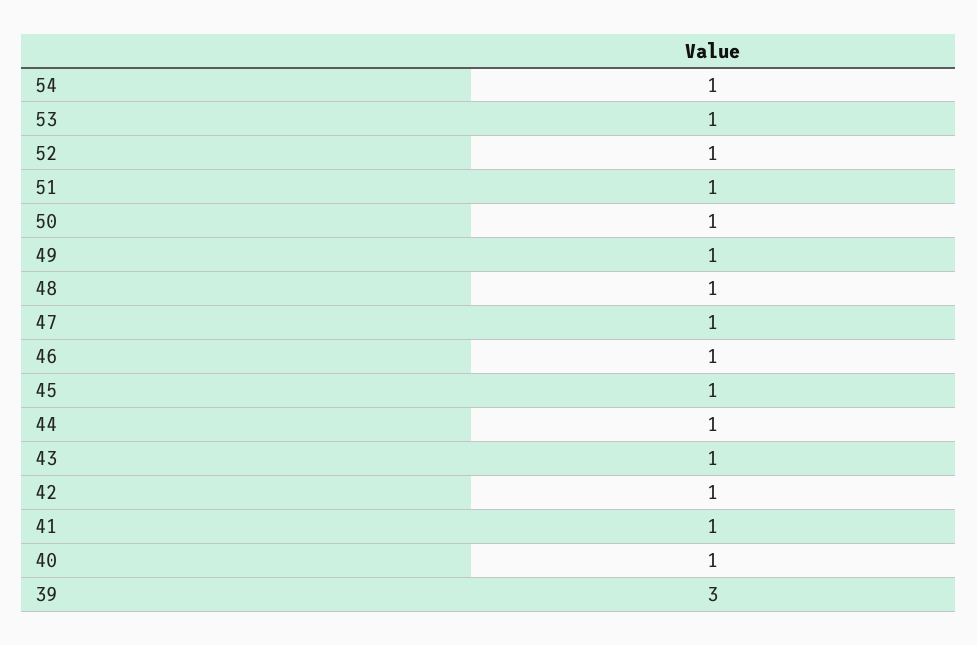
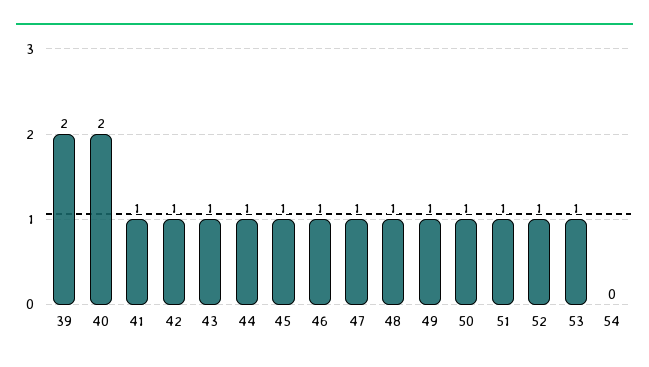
54: 1 -> 0
40: 1 -> 2
39: 3 -> 2

